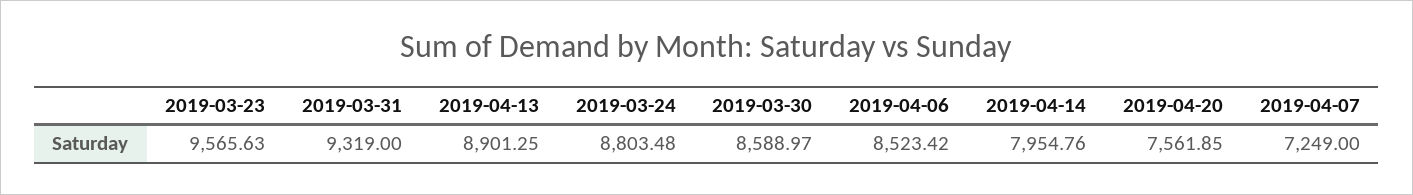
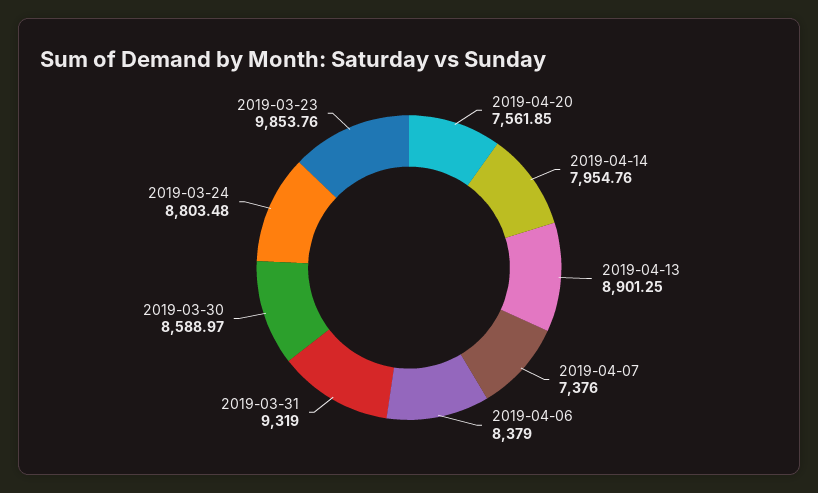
2019-03-23: 9565.63 -> 9853.76
2019-04-06: 8523.42 -> 8379
2019-04-07: 7249 -> 7376

